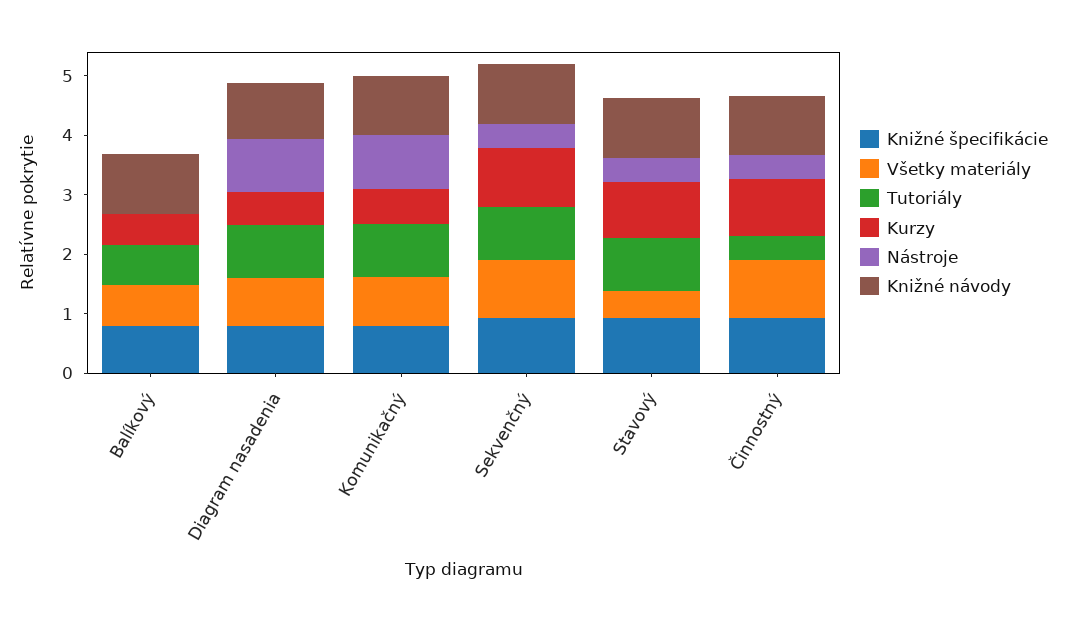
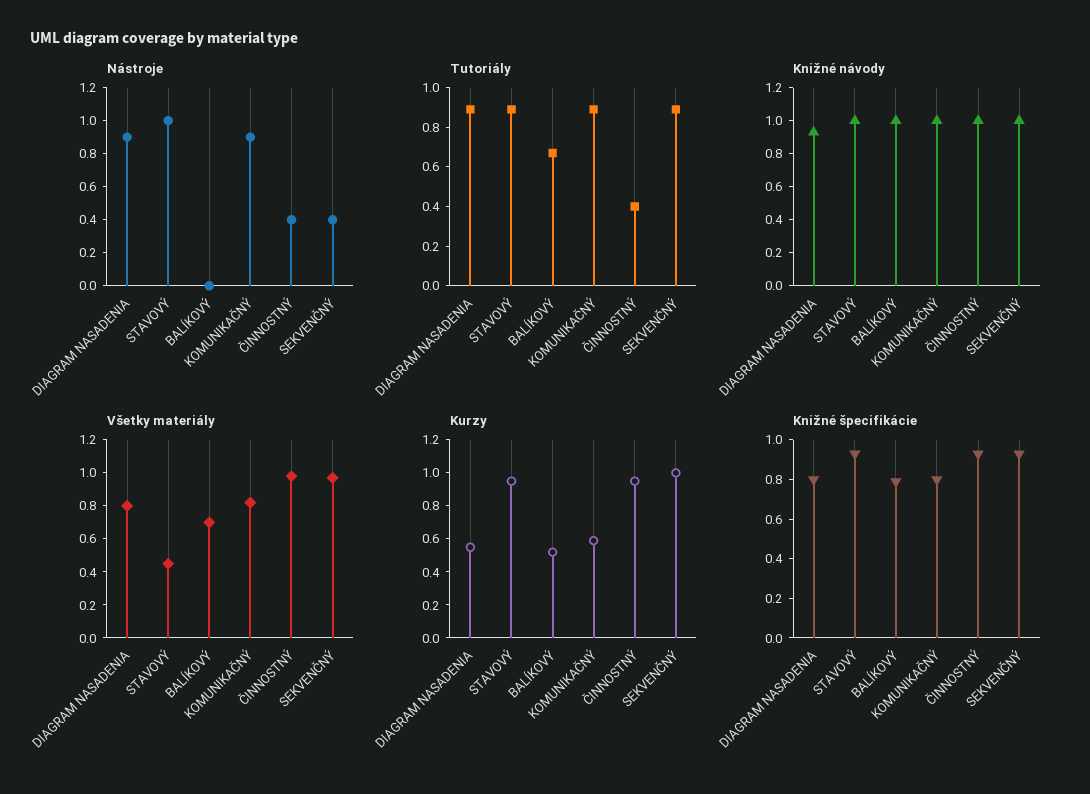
Nástroje, Stavový: 0.4 -> 1

